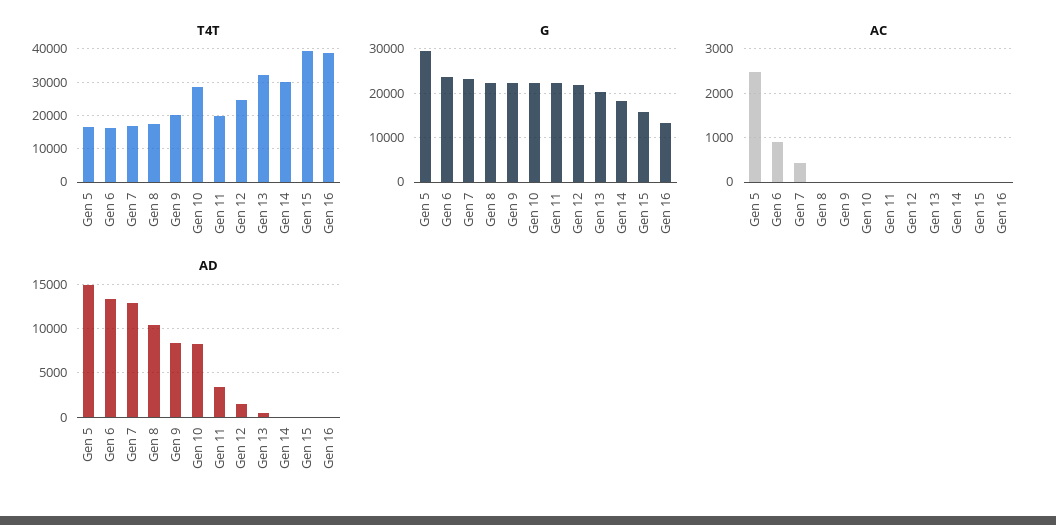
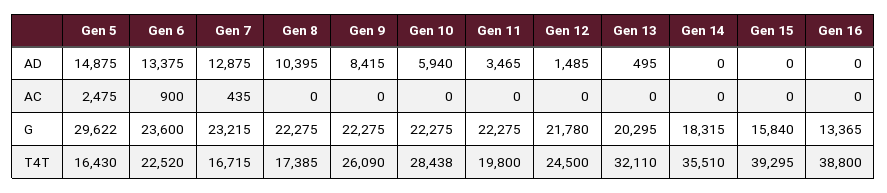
T4T, Gen 6: 16000 -> 22520
T4T, Gen 9: 20000 -> 26090
T4T, Gen 14: 30000 -> 35510
AD, Gen 10: 8000 -> 5940

